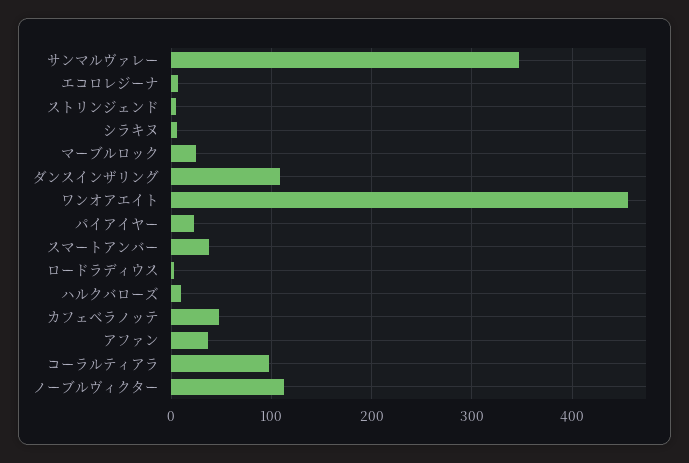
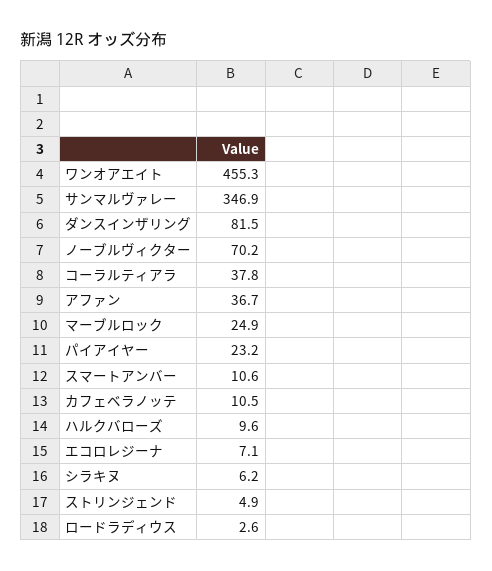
ダンスインザリング: 110 -> 81.5
スマートアンバー: 40 -> 10.6
カフェベラノッテ: 50 -> 10.5
コーラルティアラ: 100 -> 37.8
ノーブルヴィクター: 110 -> 70.2

